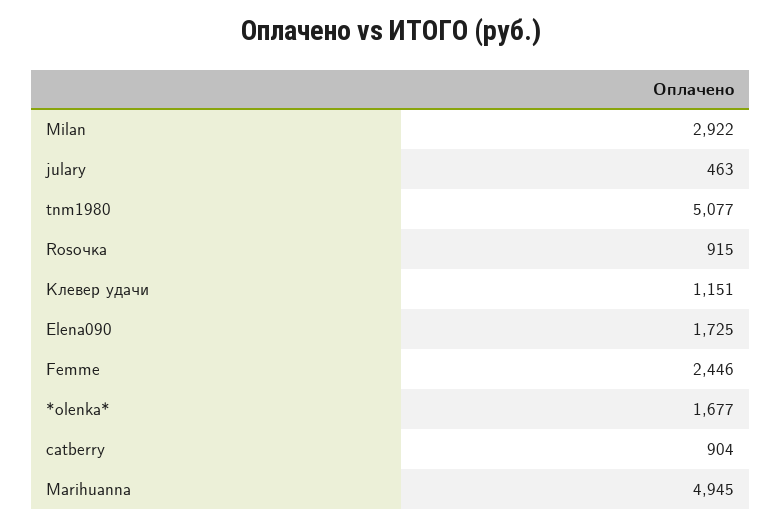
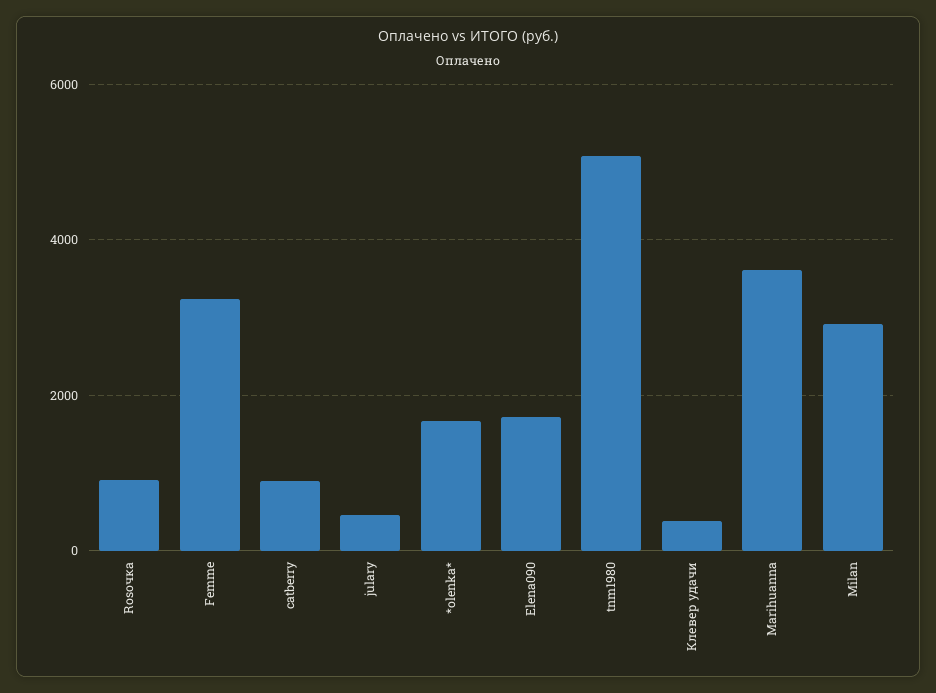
Клевер удачи: 1151 -> 400
Femme: 2446 -> 3200
Marihuanna: 4945 -> 3600

